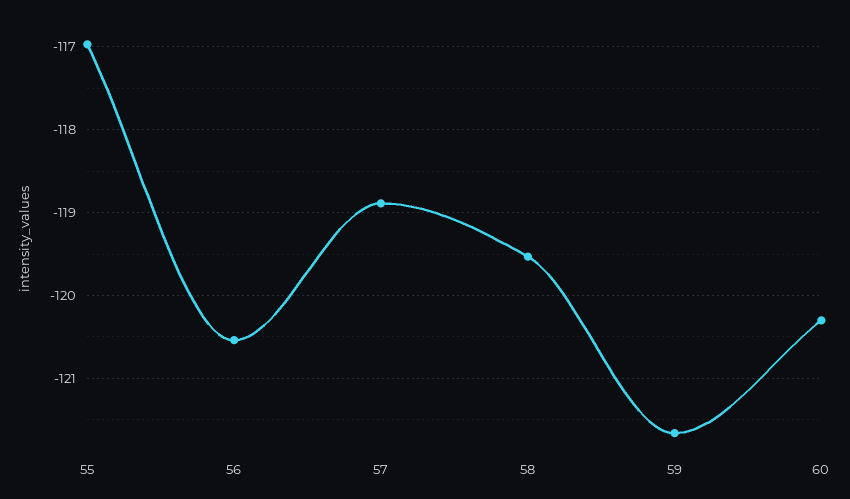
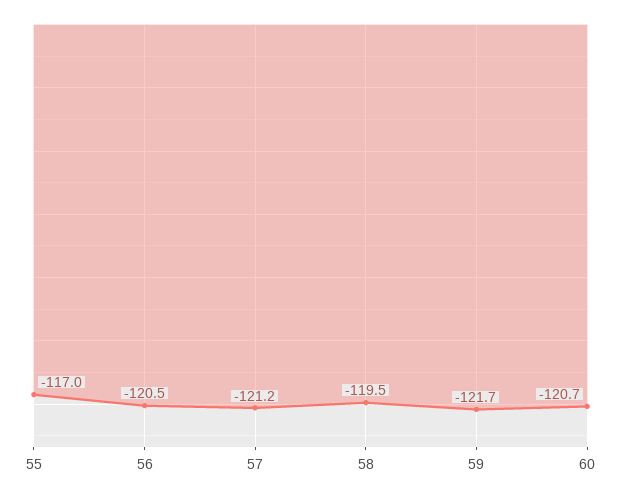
57: -118.9 -> -121.2
60: -120.3 -> -120.7

